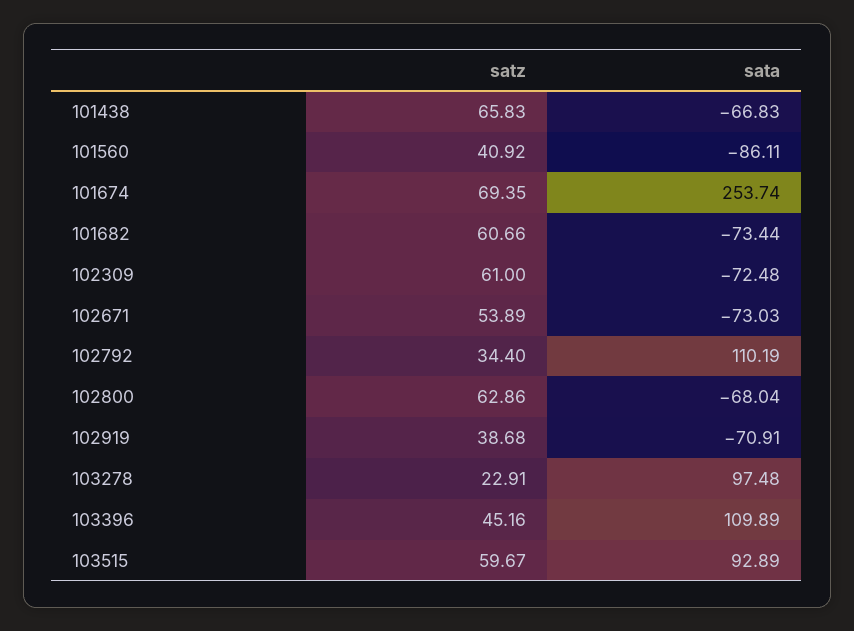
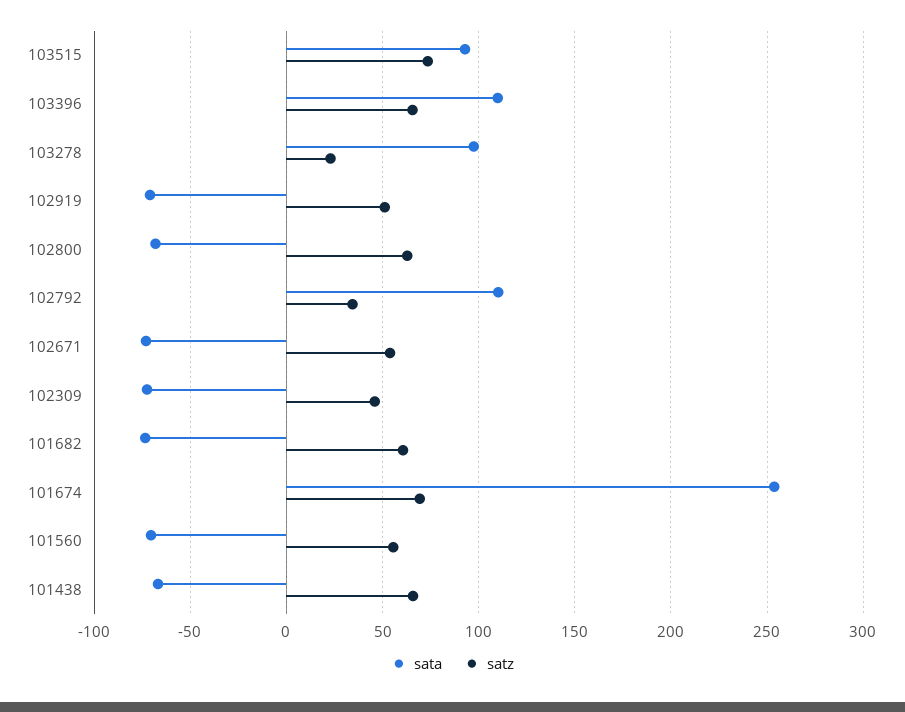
satz, 101560: 40.92 -> 55
sata, 101560: -86.11 -> -70
satz, 102309: 61 -> 45
satz, 102919: 38.68 -> 50
satz, 103396: 45.16 -> 65
satz, 103515: 59.67 -> 75

